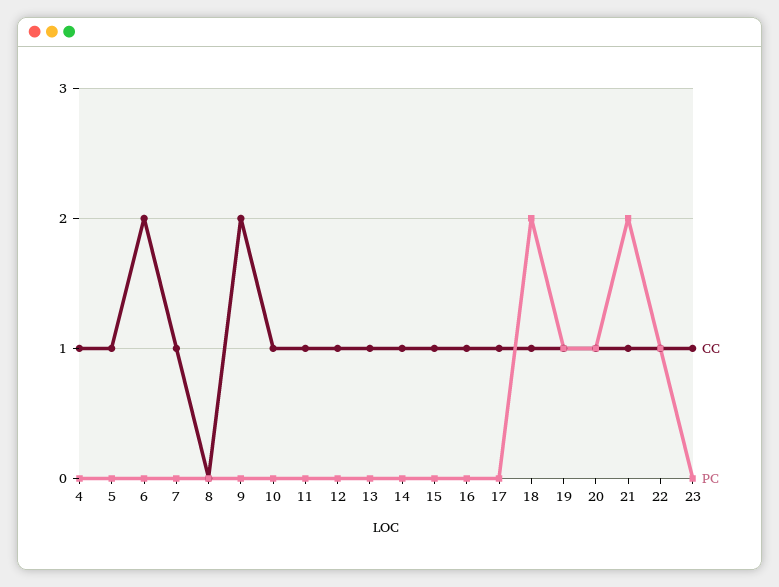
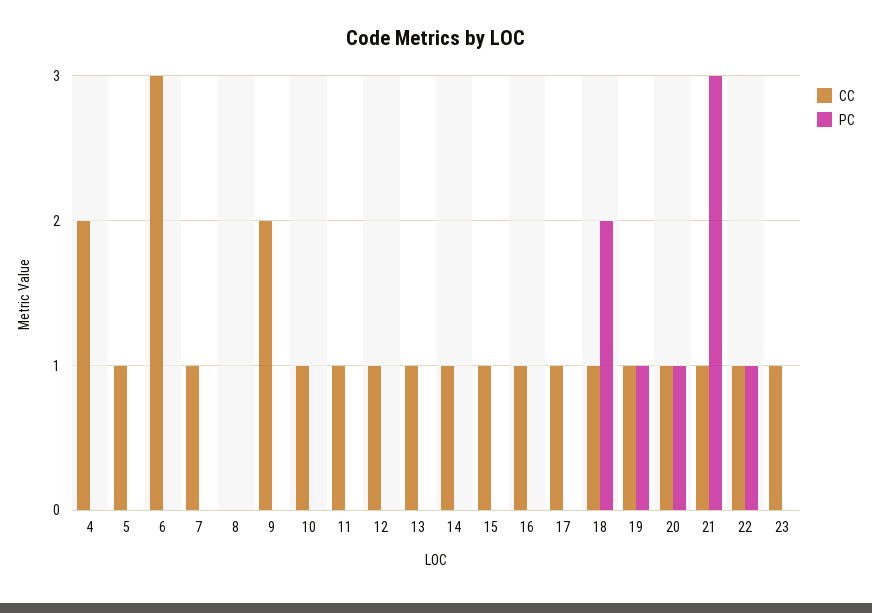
CC, 4: 1 -> 2
CC, 6: 2 -> 3
PC, 21: 2 -> 3

